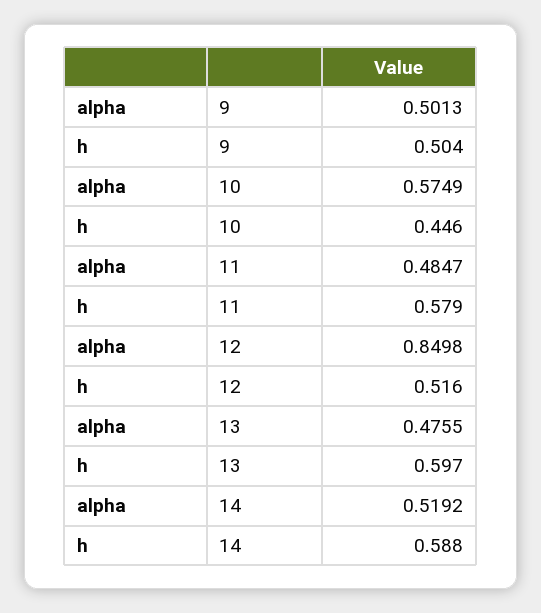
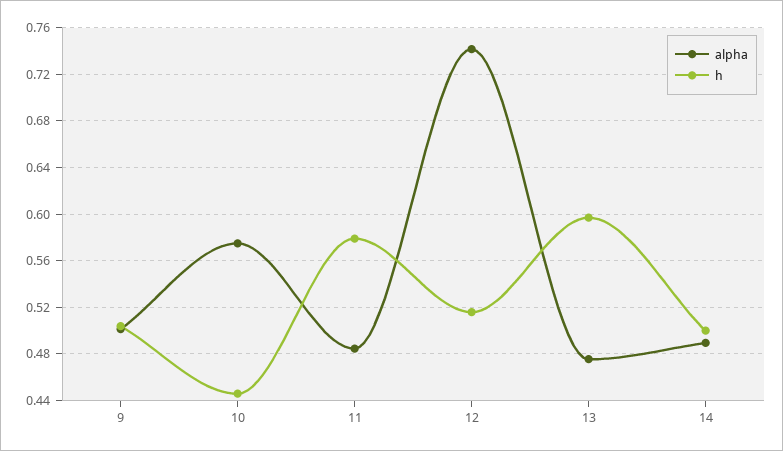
alpha, 12: 0.8498 -> 0.74
alpha, 14: 0.5192 -> 0.49
h, 14: 0.588 -> 0.5

